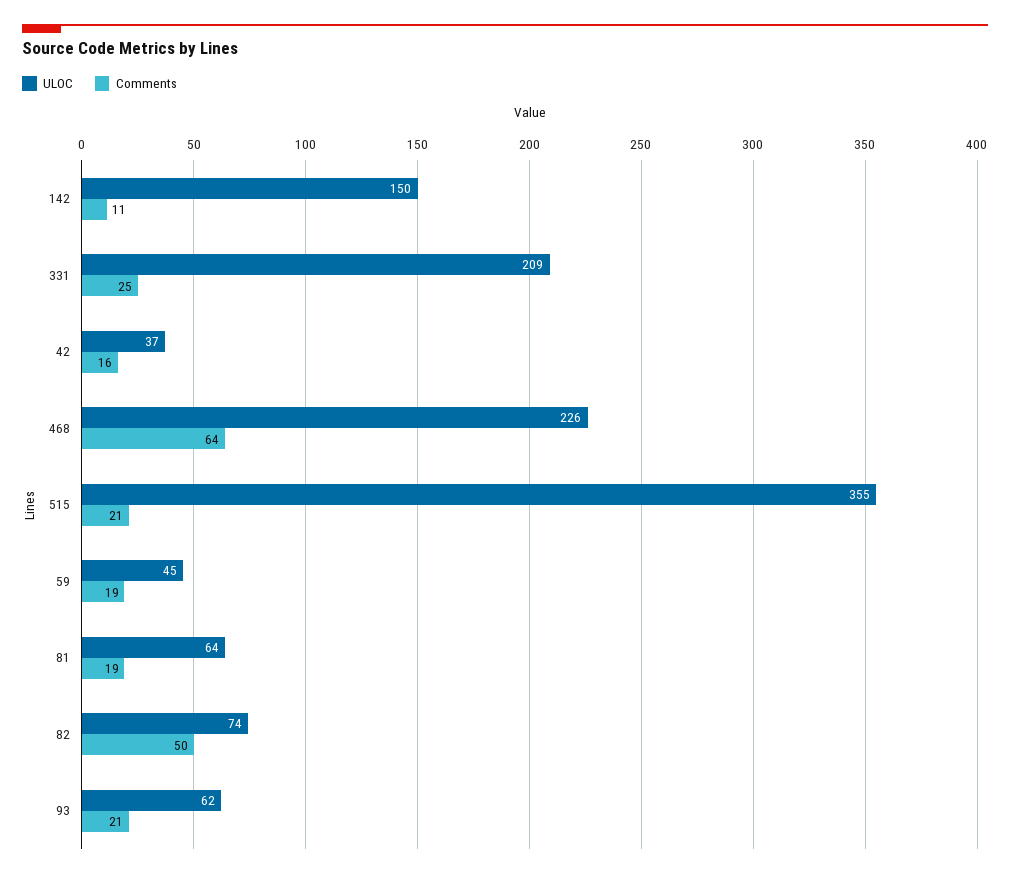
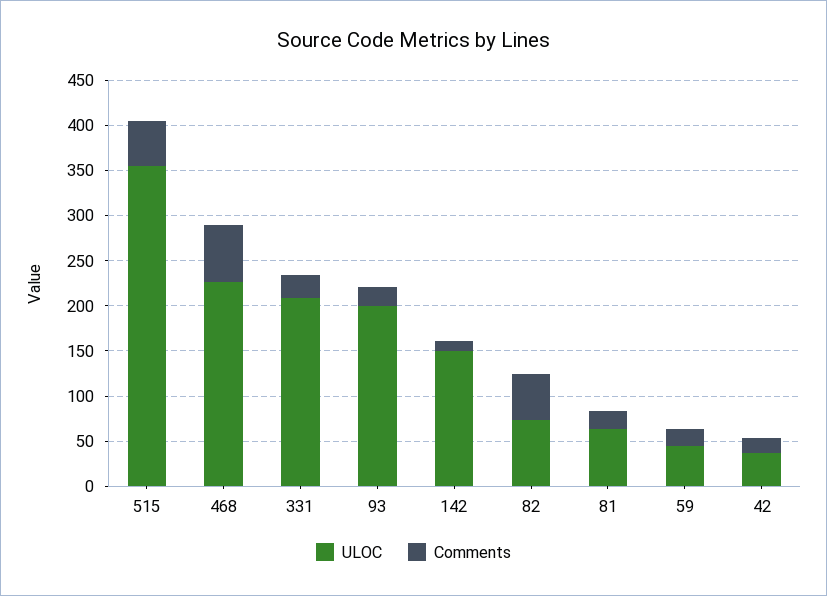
Comments, 515: 21 -> 50
ULOC, 93: 62 -> 200

